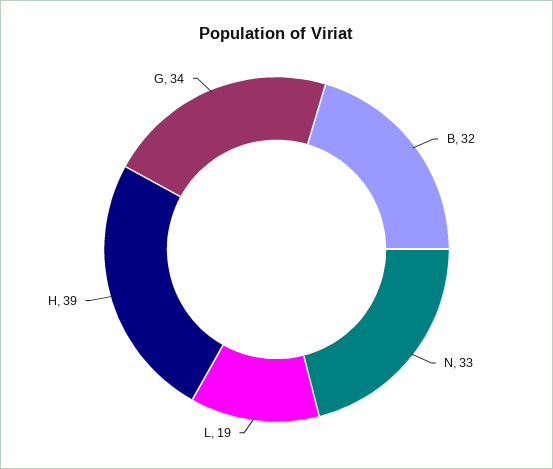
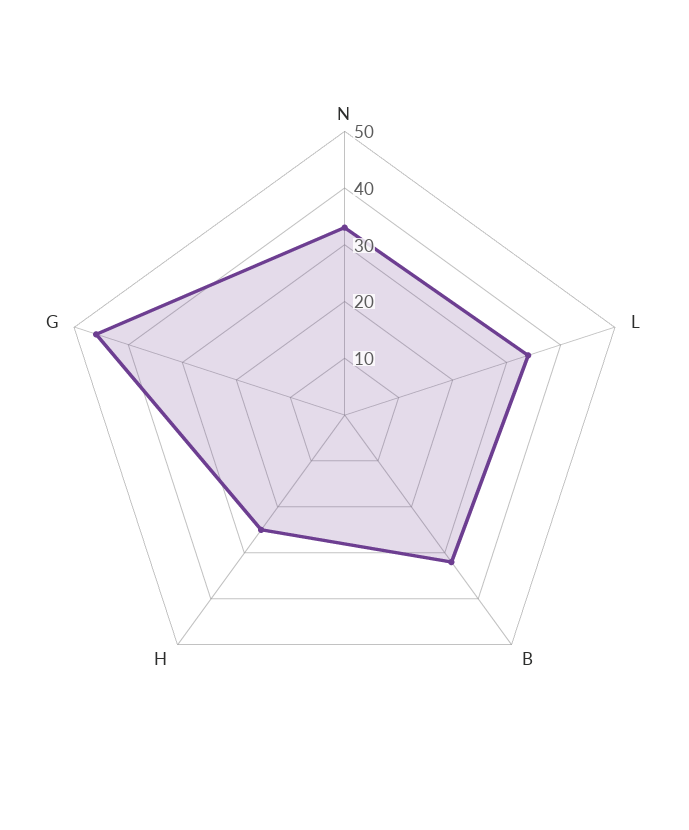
L: 19 -> 35
H: 39 -> 25
G: 34 -> 45

